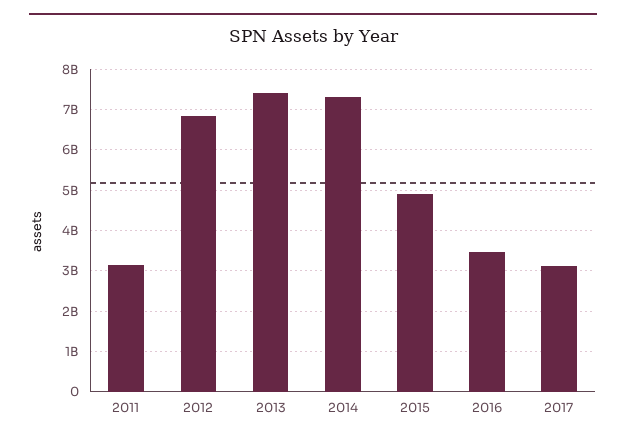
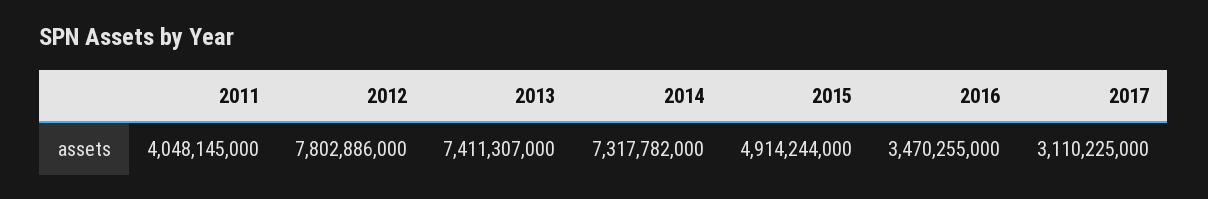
2011: 3200000000 -> 4048145000
2012: 6800000000 -> 7802886000

